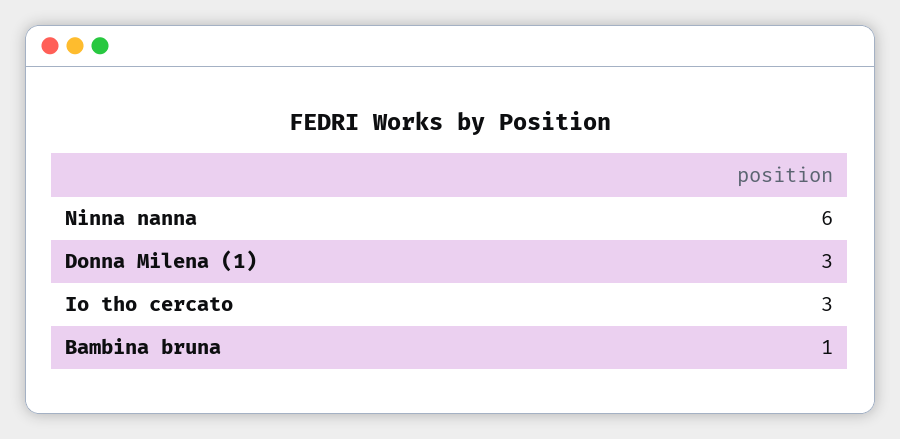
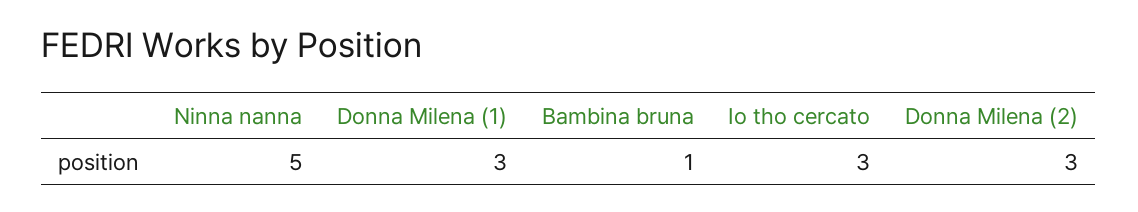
Ninna nanna: 6 -> 5
Donna Milena (2): none -> 3

